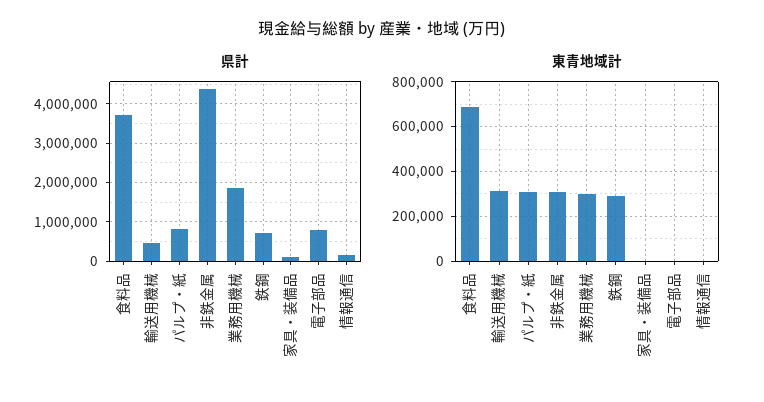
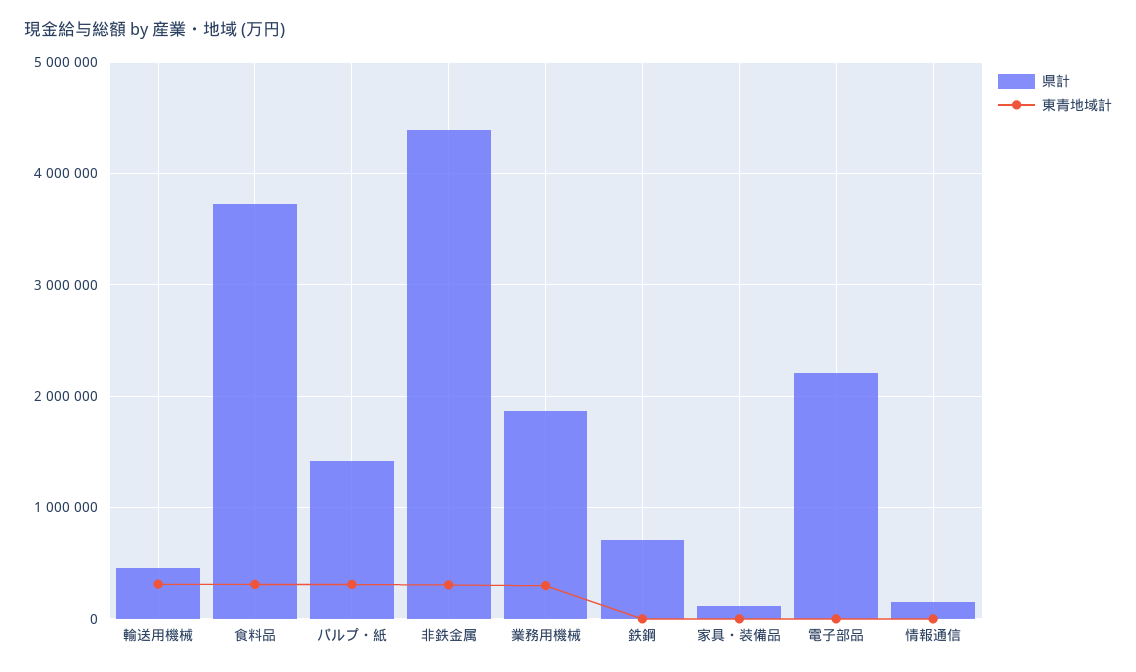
県計, パルプ・紙: 800000 -> 1400000
県計, 電子部品: 800000 -> 2200000
東青地域計, 食料品: 700000 -> 300000
東青地域計, 鉄鋼: 300000 -> 0

